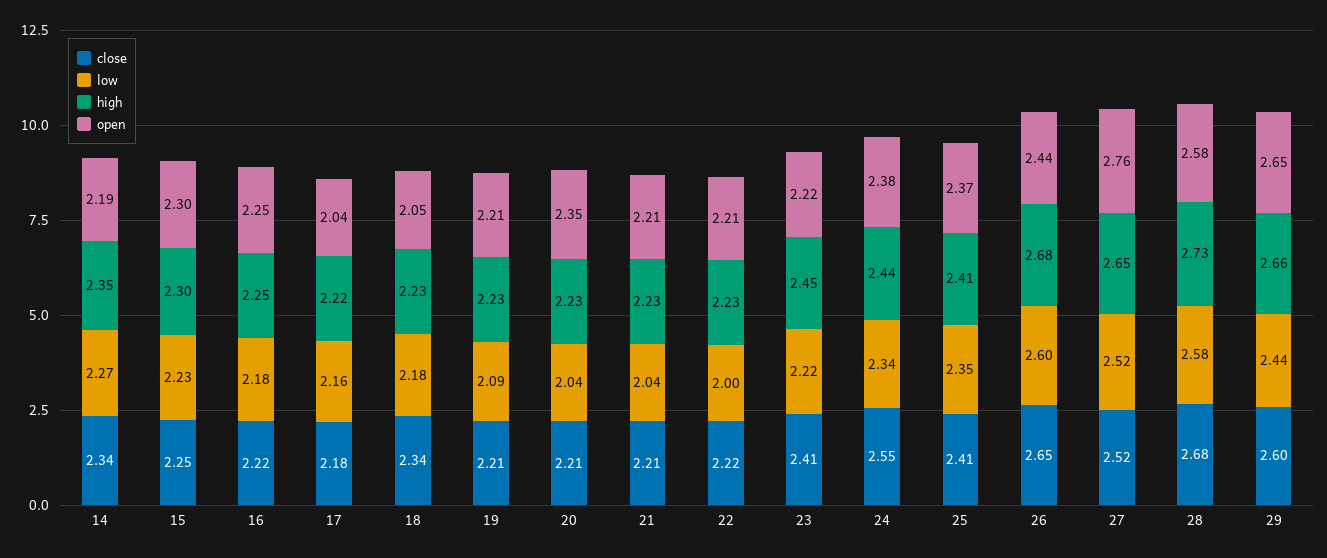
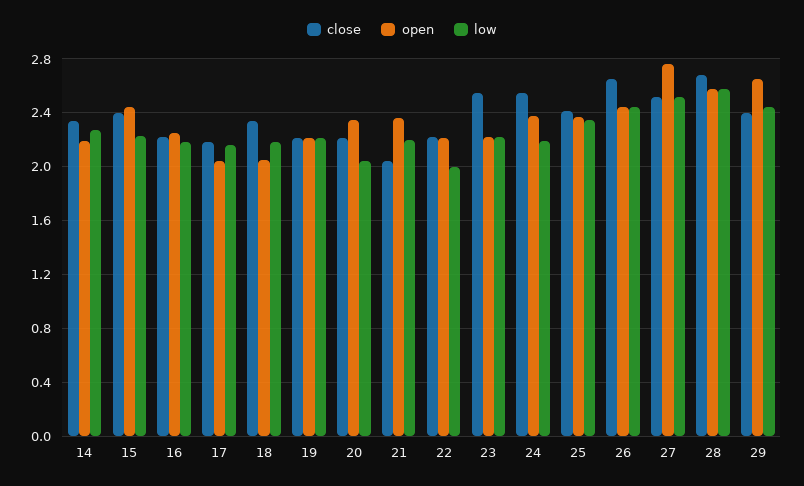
high, 14: 2.35 -> none
close, 15: 2.25 -> 2.4
high, 15: 2.3 -> none
open, 15: 2.3 -> 2.45
high, 16: 2.25 -> none
high, 17: 2.22 -> none
high, 18: 2.23 -> none
low, 19: 2.09 -> 2.2
high, 19: 2.23 -> none
high, 20: 2.23 -> none
close, 21: 2.21 -> 2.05
low, 21: 2.04 -> 2.2
high, 21: 2.23 -> none
open, 21: 2.21 -> 2.35
high, 22: 2.23 -> none
close, 23: 2.41 -> 2.55
high, 23: 2.45 -> none
low, 24: 2.34 -> 2.2
high, 24: 2.44 -> none
high, 25: 2.41 -> none
low, 26: 2.6 -> 2.45
high, 26: 2.68 -> none
high, 27: 2.65 -> none
high, 28: 2.73 -> none
close, 29: 2.6 -> 2.4
high, 29: 2.66 -> none

